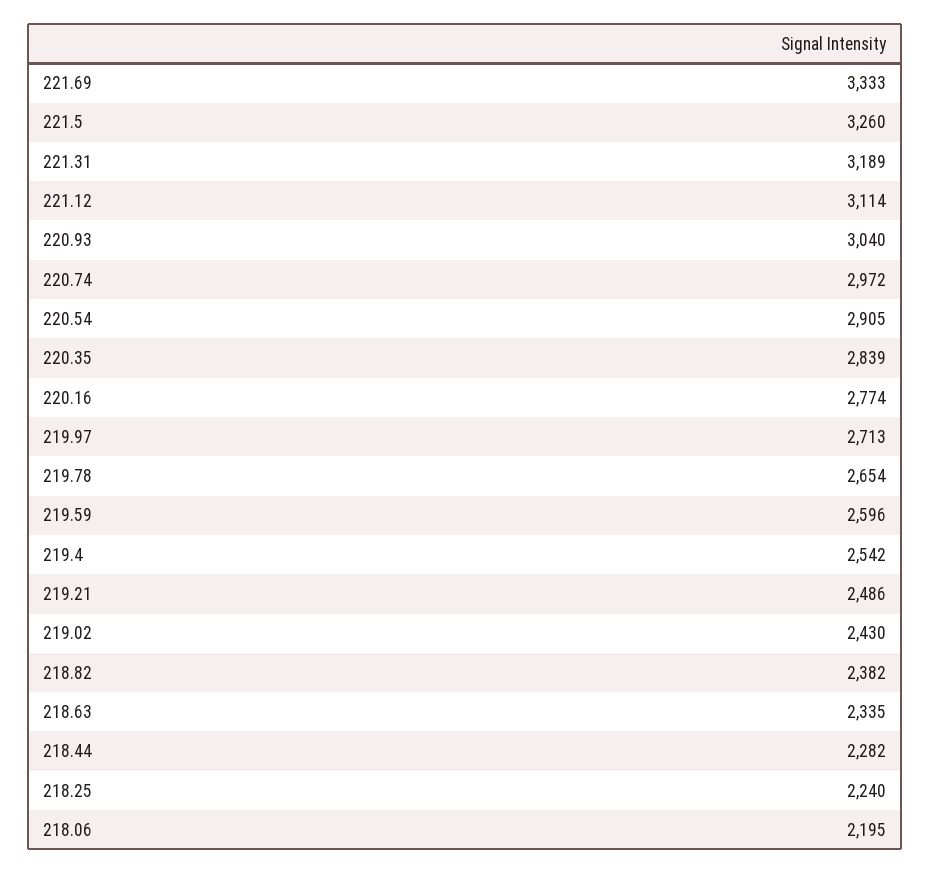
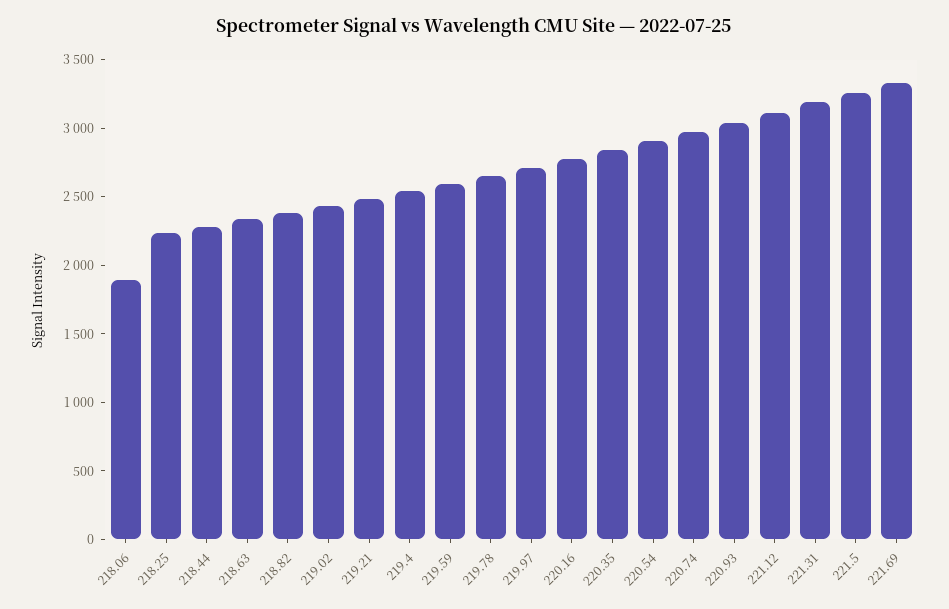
218.06: 2195 -> 1900

